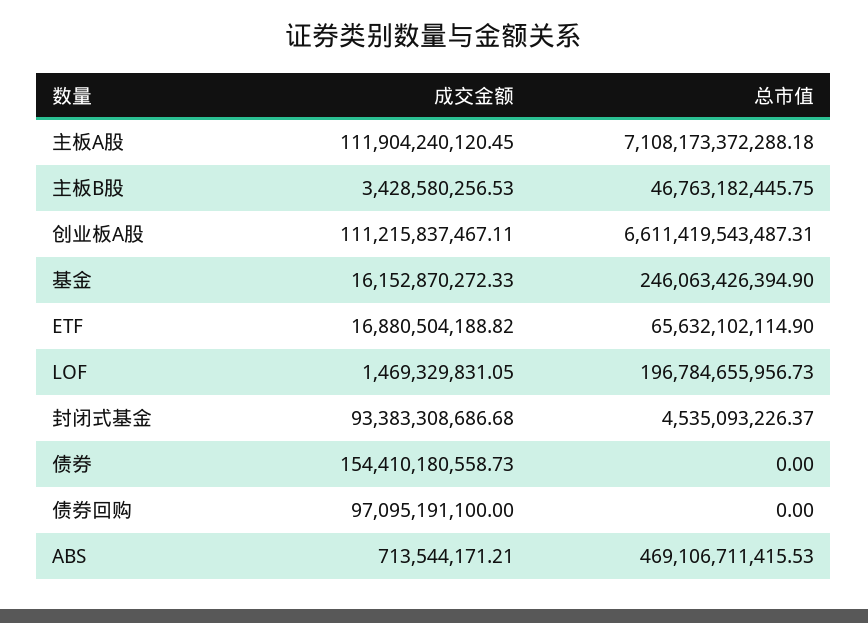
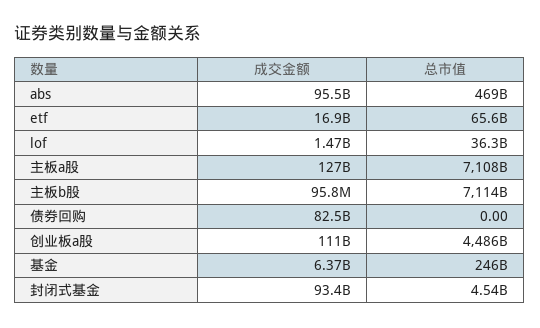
成交金额, 主板A股: 111904240120.45 -> 127000000000
成交金额, 主板B股: 3428580256.53 -> 95800000
总市值, 主板B股: 46763182445.75 -> 7114000000000
总市值, 创业板A股: 6611419543487.31 -> 4486000000000
成交金额, 基金: 16152870272.33 -> 6370000000
总市值, LOF: 196784655956.73 -> 36300000000
成交金额, 债券: 154410180558.73 -> none
总市值, 债券: 0 -> none
成交金额, 债券回购: 97095191100 -> 82500000000
成交金额, ABS: 713544171.21 -> 95500000000

